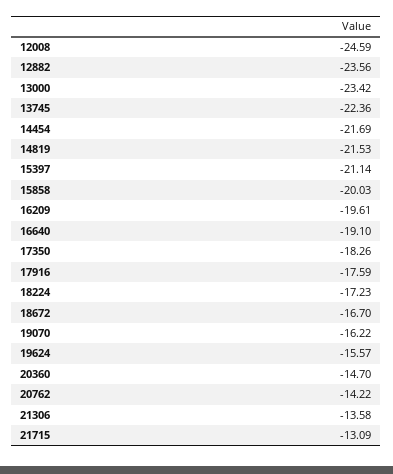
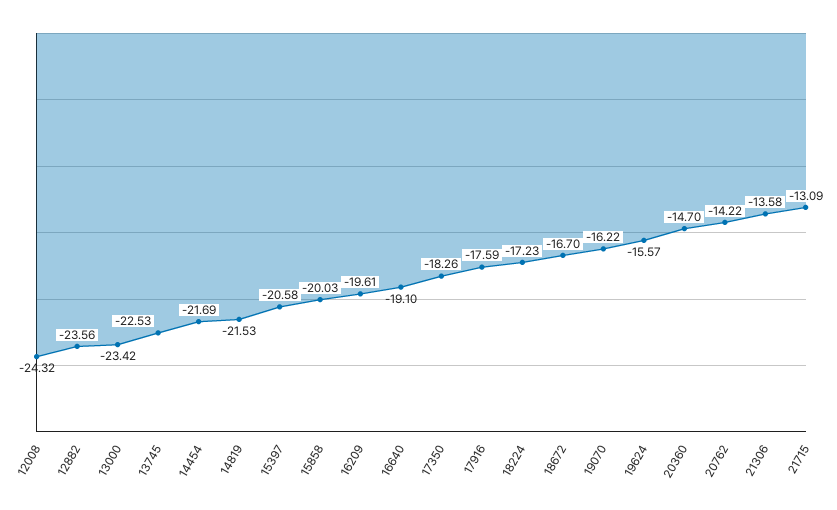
12008: -24.59 -> -24.32
13745: -22.36 -> -22.53
15397: -21.14 -> -20.58

